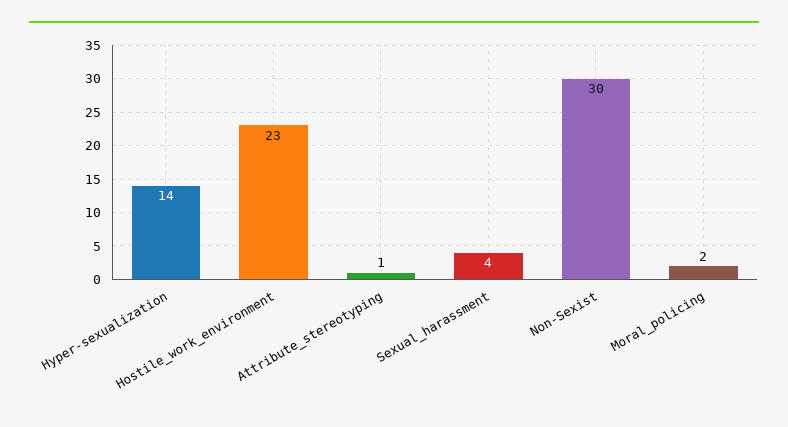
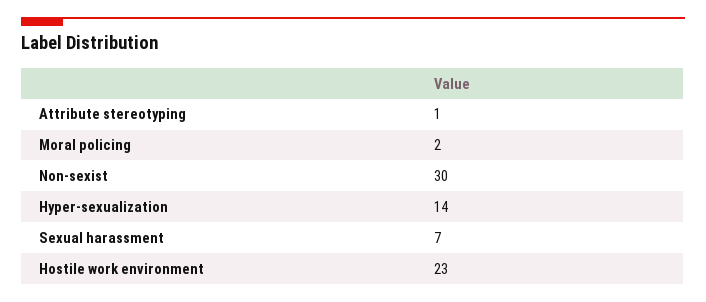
Sexual_harassment: 4 -> 7

